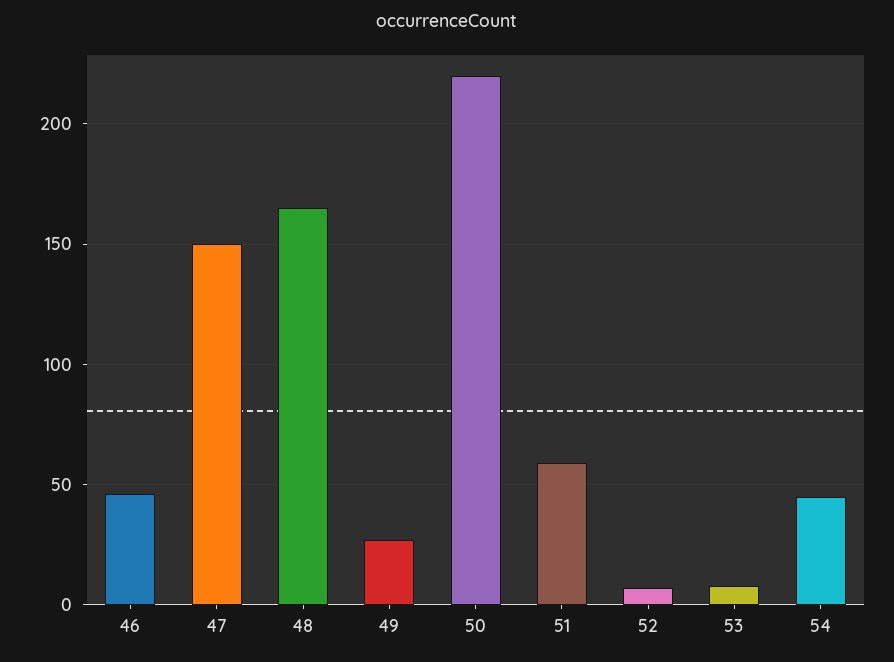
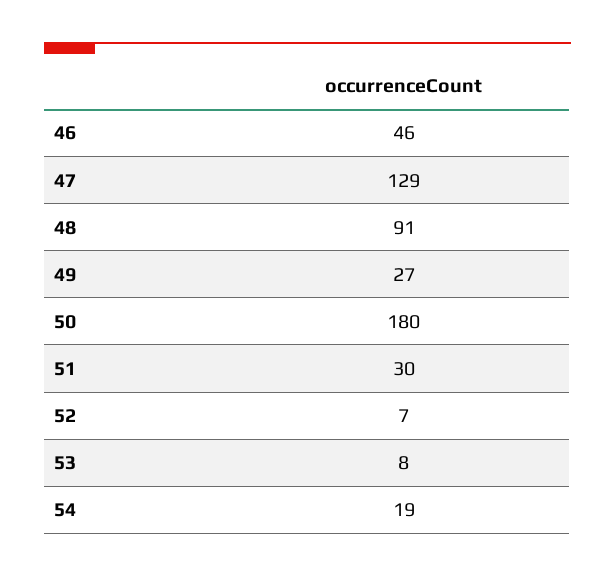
47: 150 -> 129
48: 165 -> 91
50: 220 -> 180
51: 60 -> 30
54: 45 -> 19

